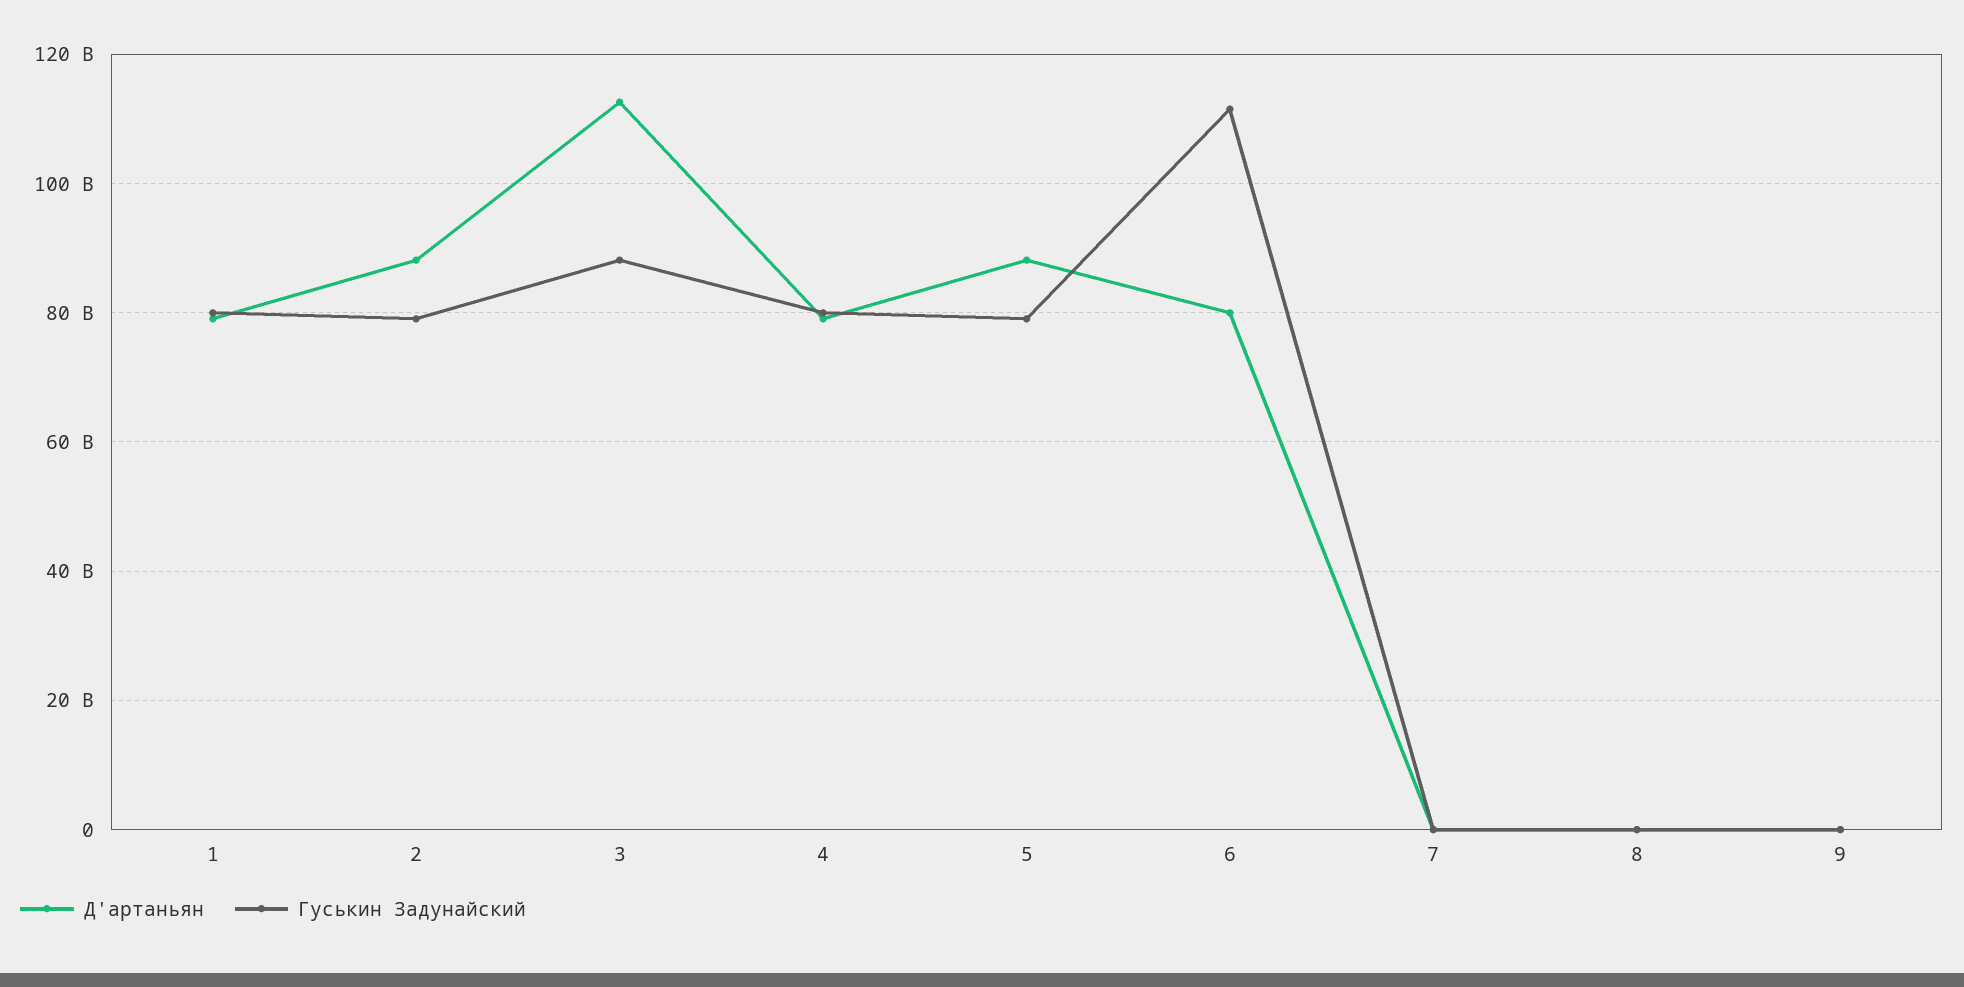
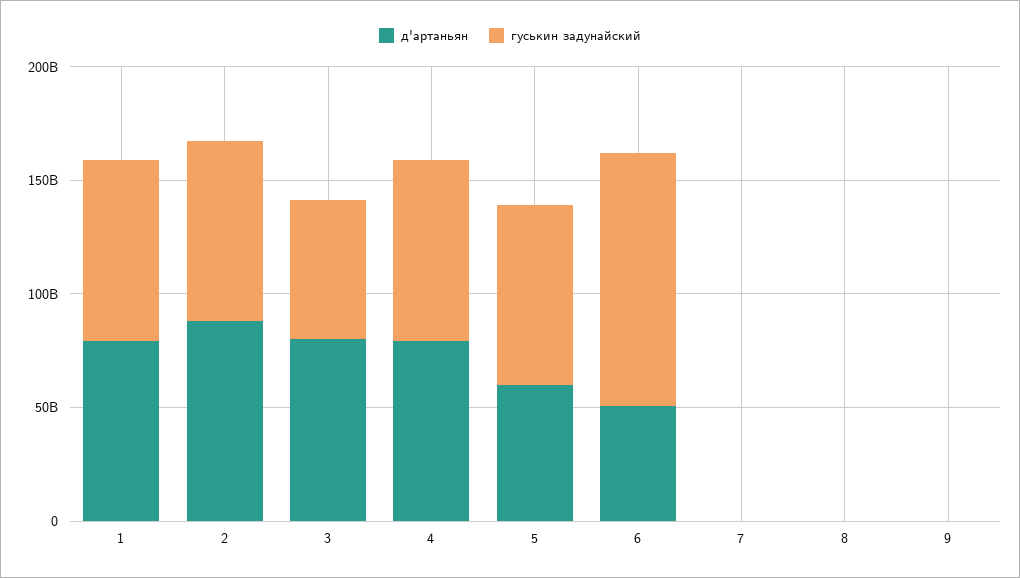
Д'артаньян, 3: 112000000000 -> 80000000000
Гуськин Задунайский, 3: 88000000000 -> 60000000000
Д'артаньян, 5: 88000000000 -> 60000000000
Д'артаньян, 6: 80000000000 -> 50000000000

